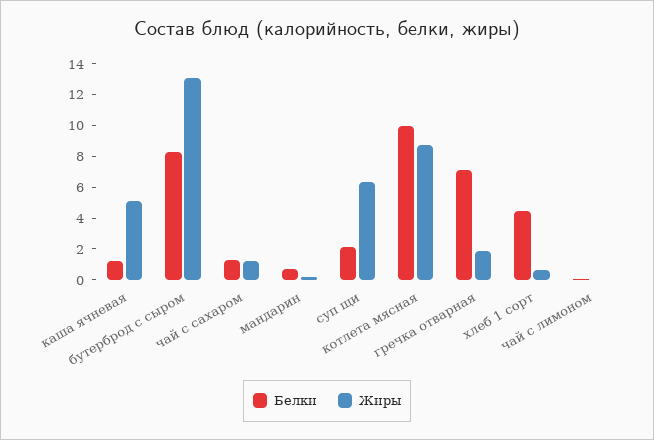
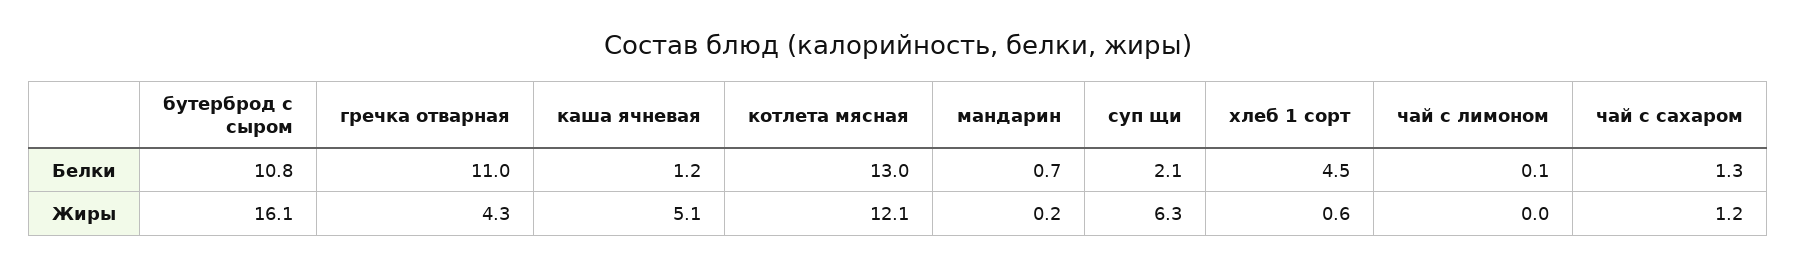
Белки, бутерброд с сыром: 8 -> 10.8
Жиры, бутерброд с сыром: 13 -> 16.1
Белки, котлета мясная: 10 -> 13
Жиры, котлета мясная: 9 -> 12.1
Белки, гречка отварная: 7 -> 11
Жиры, гречка отварная: 2 -> 4.3

